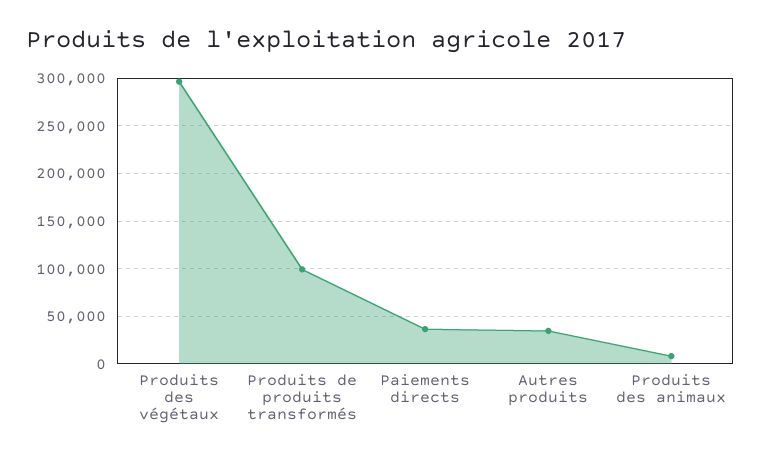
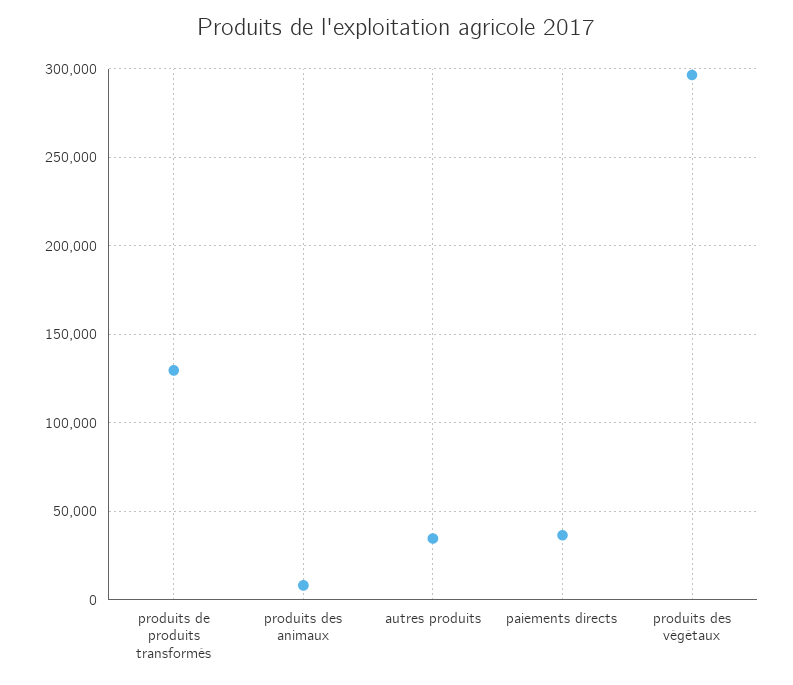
Produits de produits transformés: 100000 -> 130000

